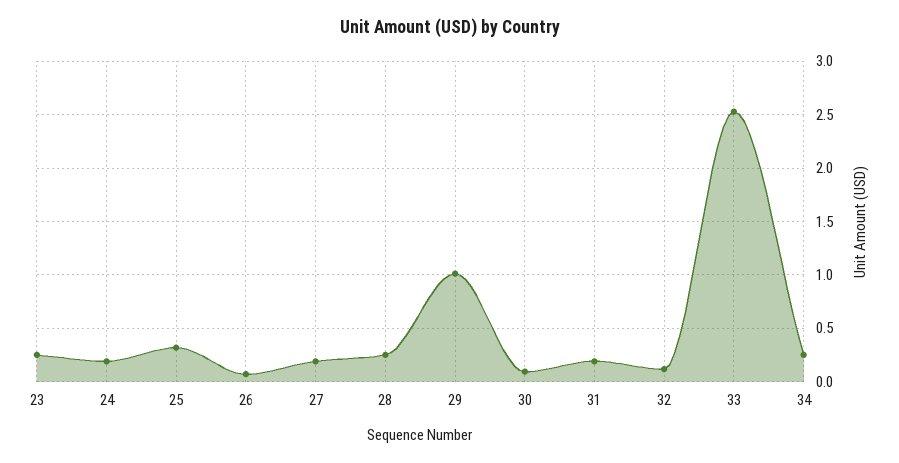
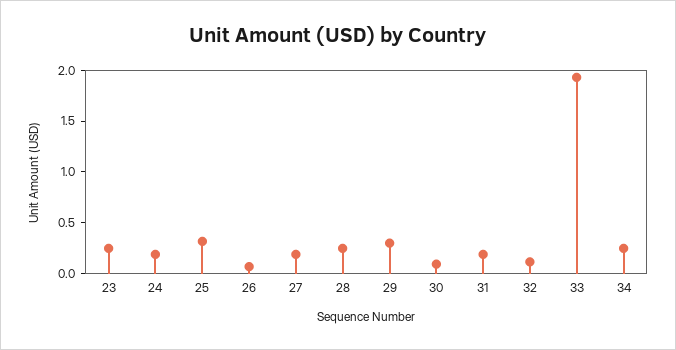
29: 1 -> 0.3
33: 2.5 -> 1.9

